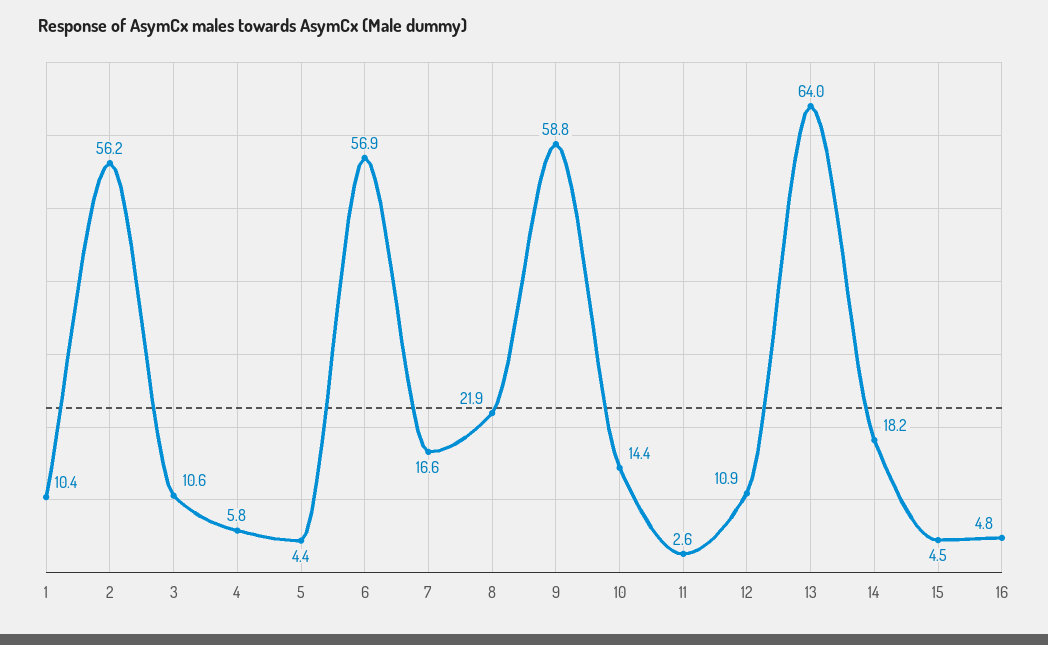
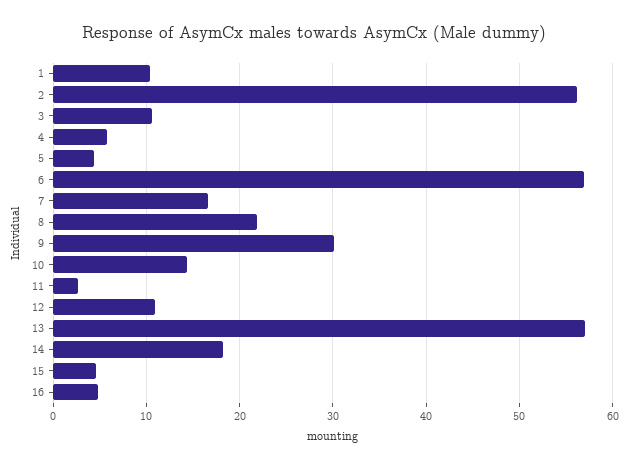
9: 58.8 -> 30
13: 64 -> 57

